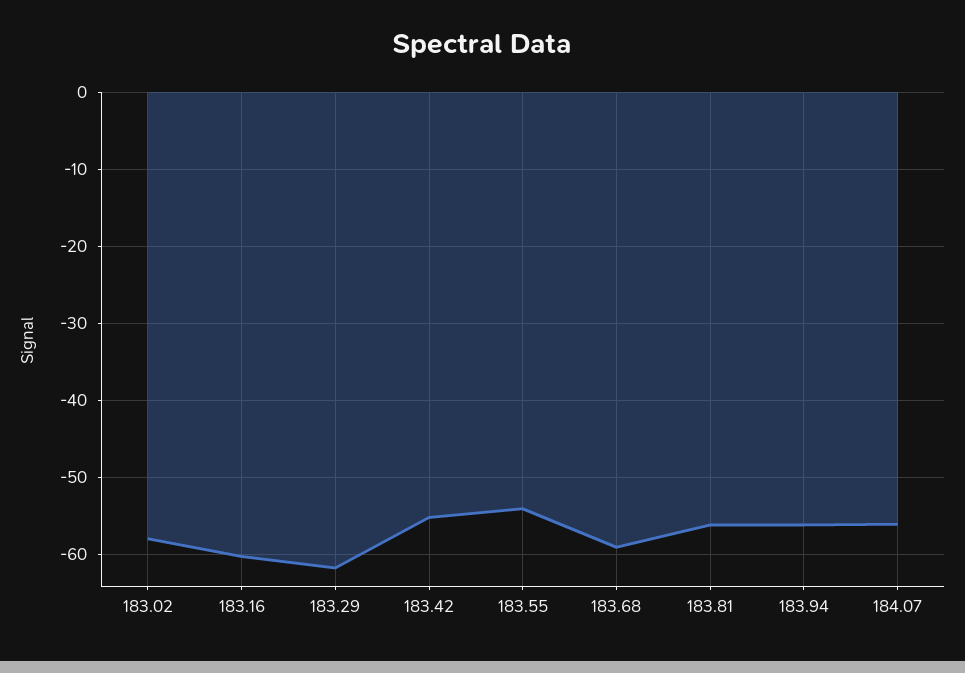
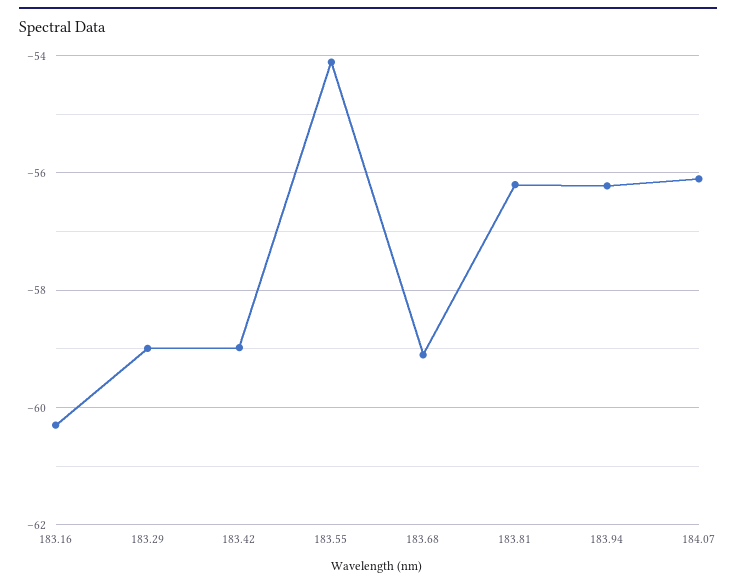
183.02: -58 -> none
183.29: -62 -> -59
183.42: -55 -> -59

